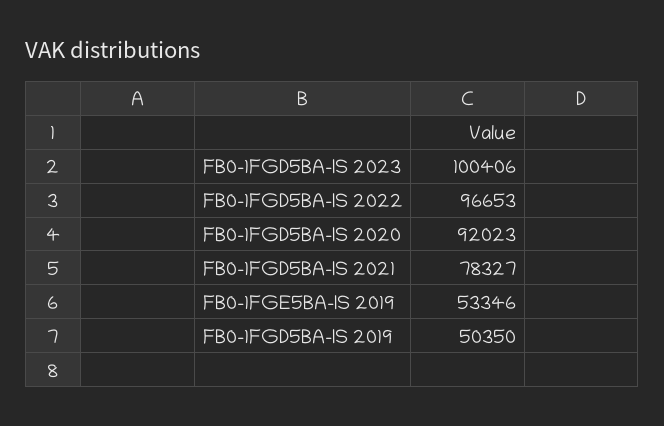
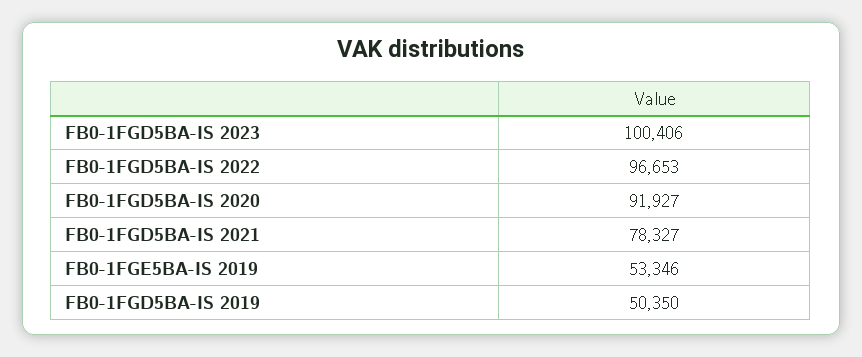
FB0-1FGD5BA-IS 2020: 92023 -> 91927

